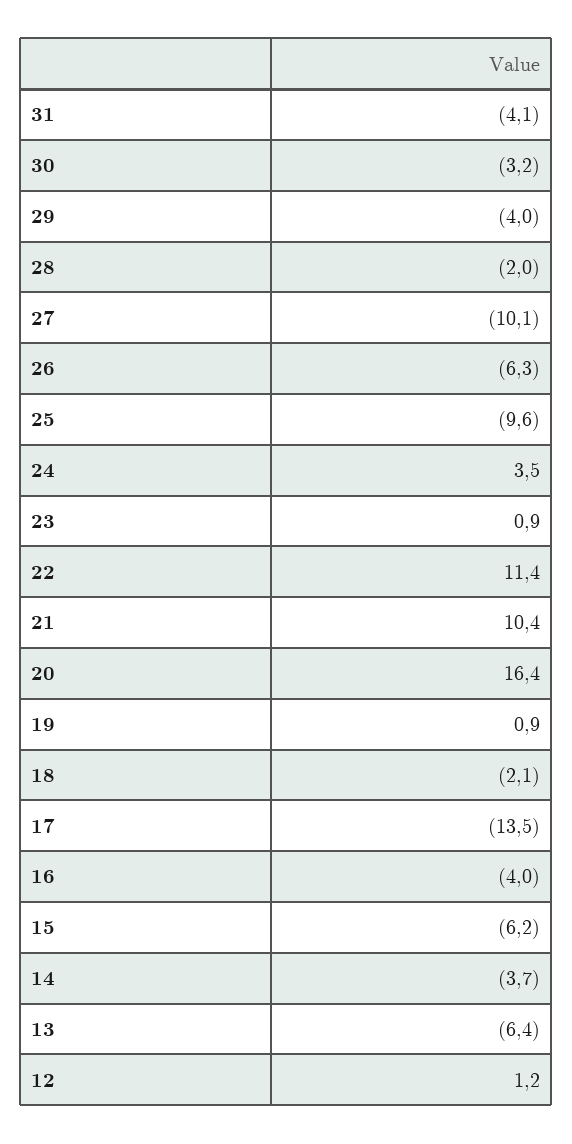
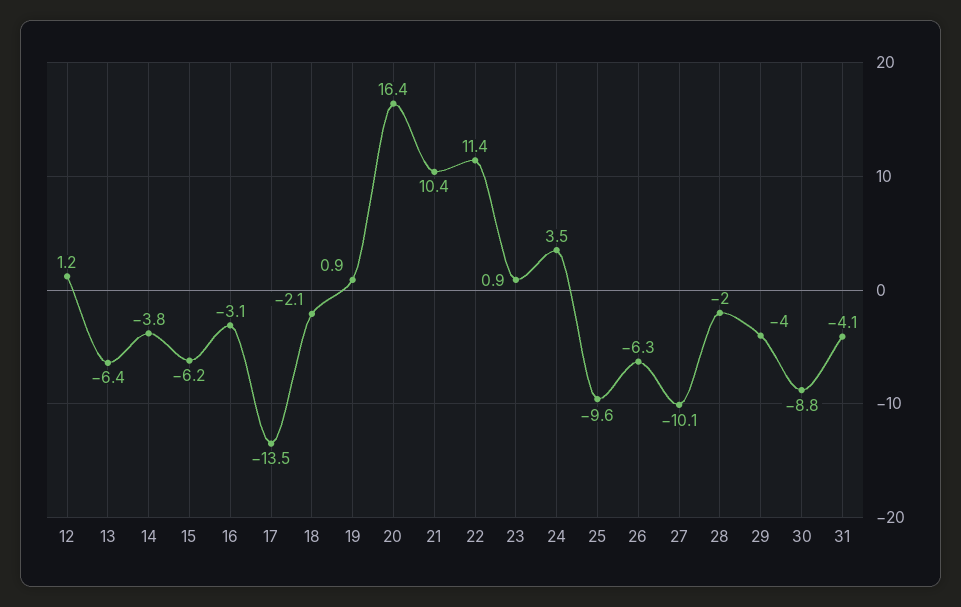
30: -3.2 -> -8.8
16: -4 -> -3.1
14: -3.7 -> -3.8

